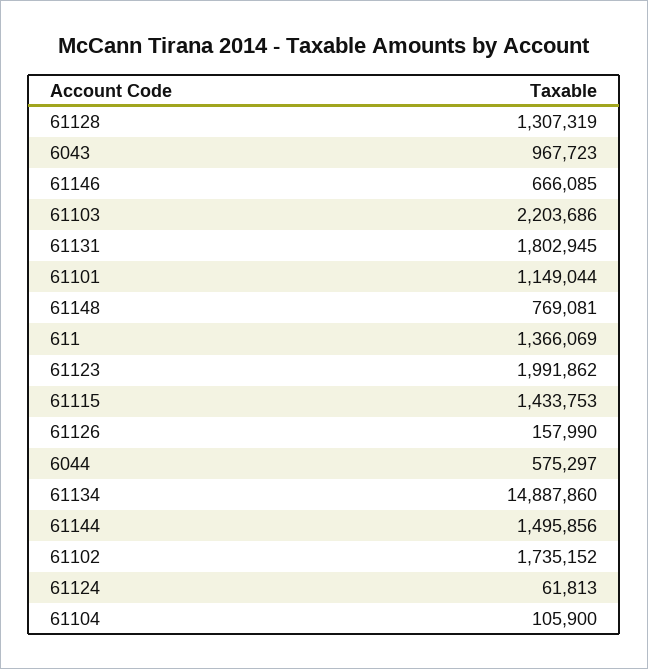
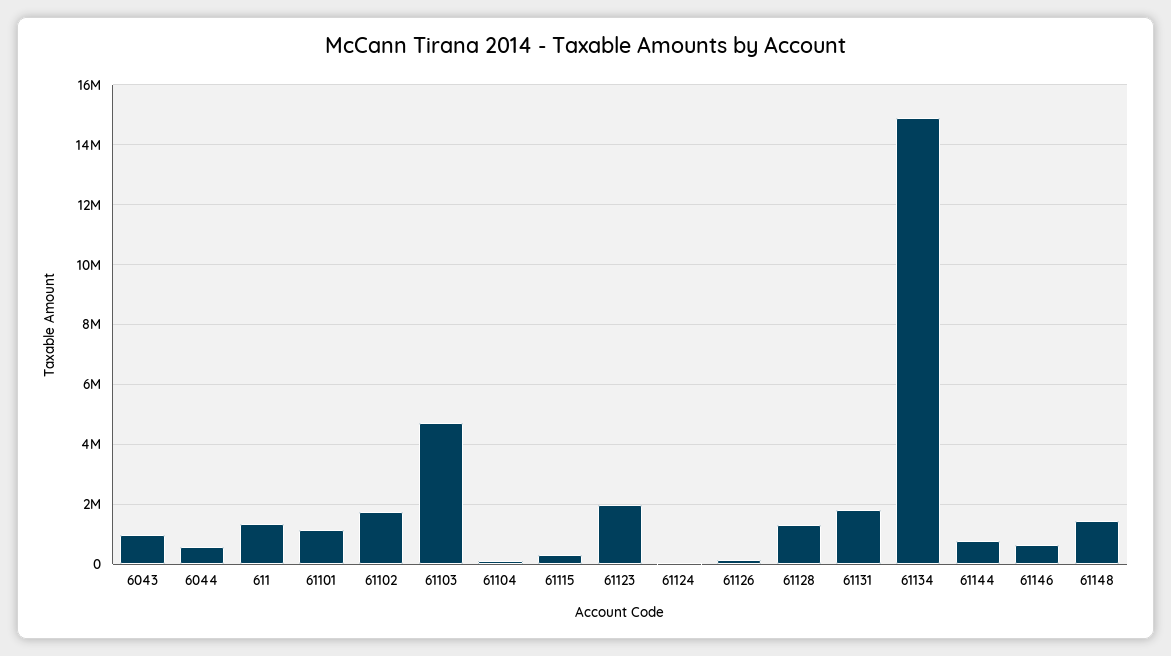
61103: 2203686 -> 4750000
61148: 769081 -> 1500000
61115: 1433753 -> 250000
61144: 1495856 -> 750000

